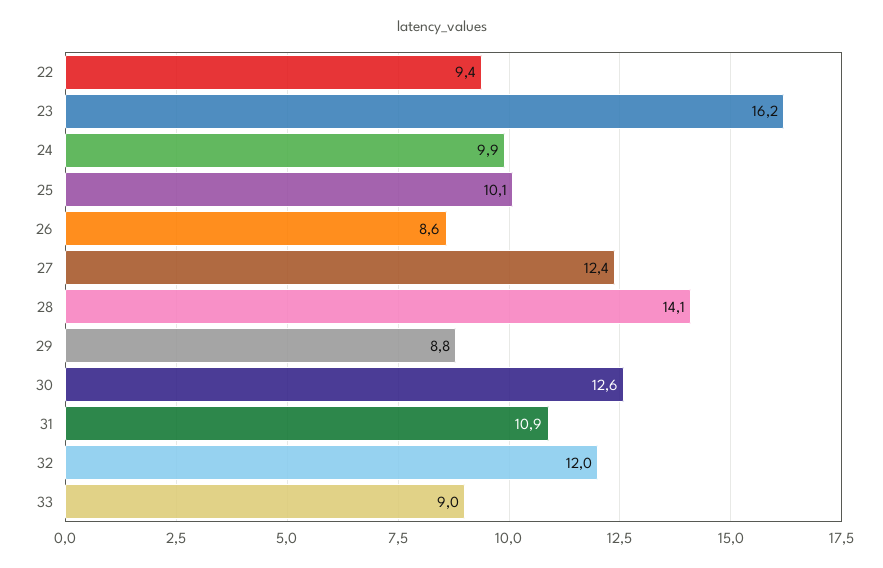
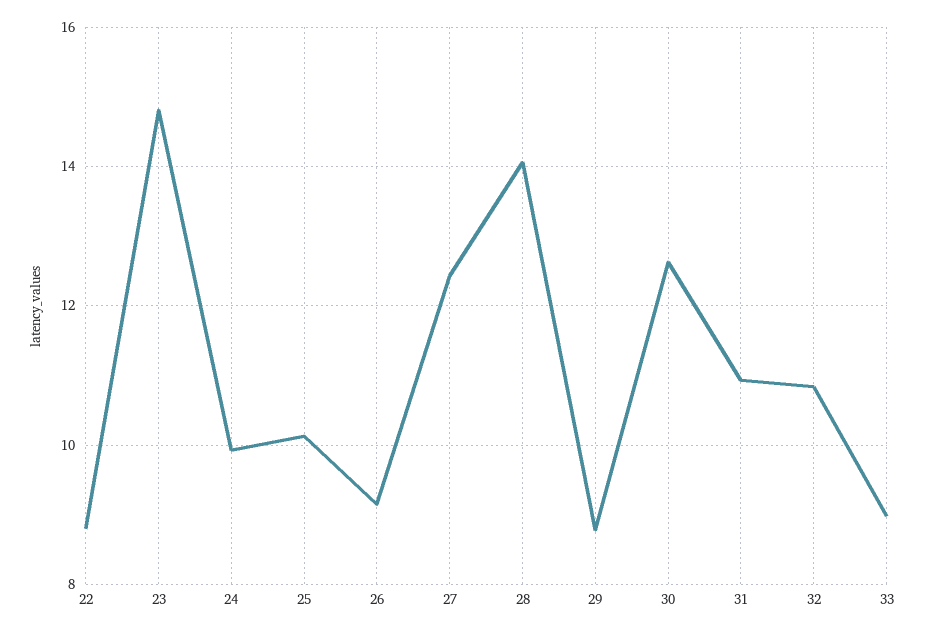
22: 9.4 -> 8.8
23: 16.2 -> 14.8
26: 8.6 -> 9.2
32: 12 -> 10.8

